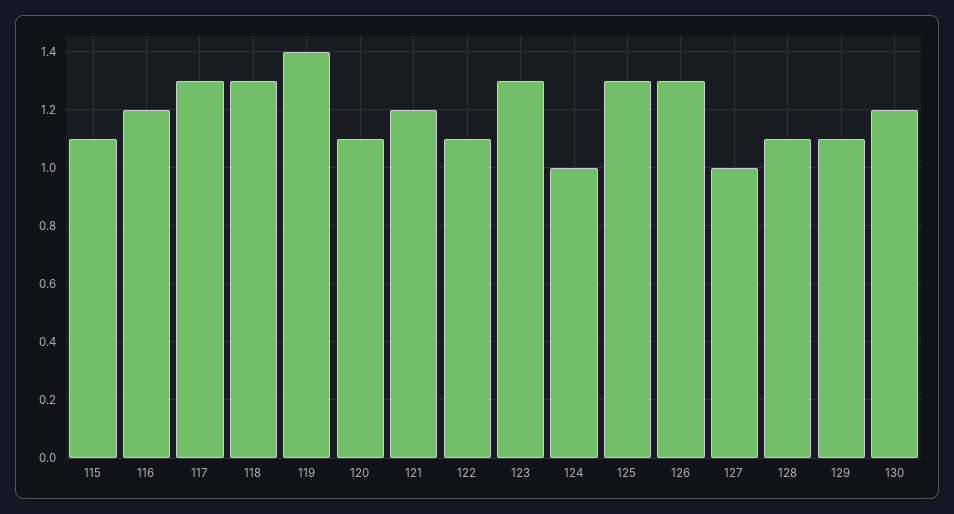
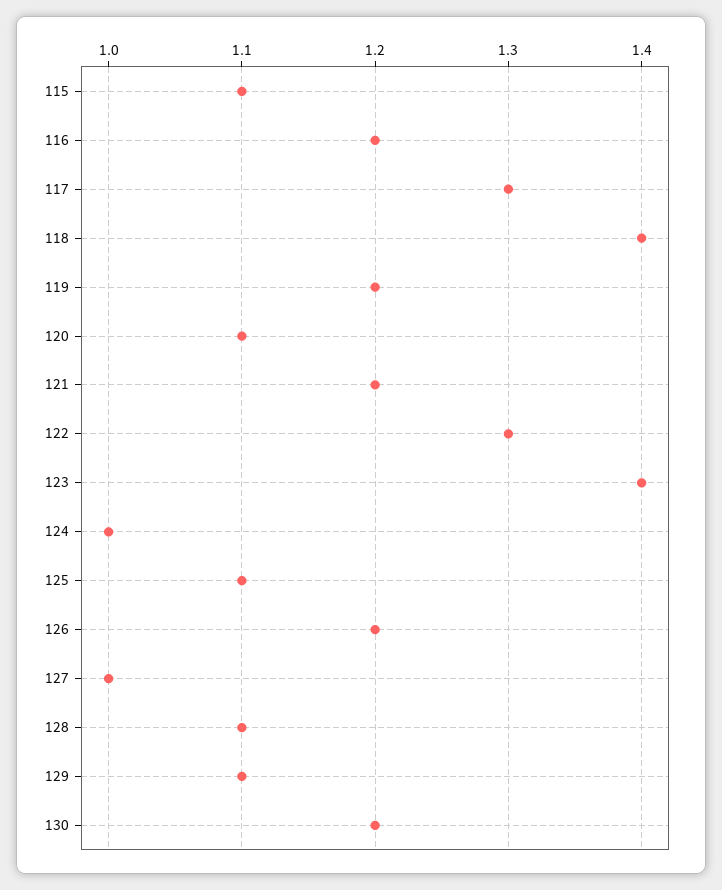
118: 1.3 -> 1.4
119: 1.4 -> 1.2
122: 1.1 -> 1.3
123: 1.3 -> 1.4
125: 1.3 -> 1.1
126: 1.3 -> 1.2

